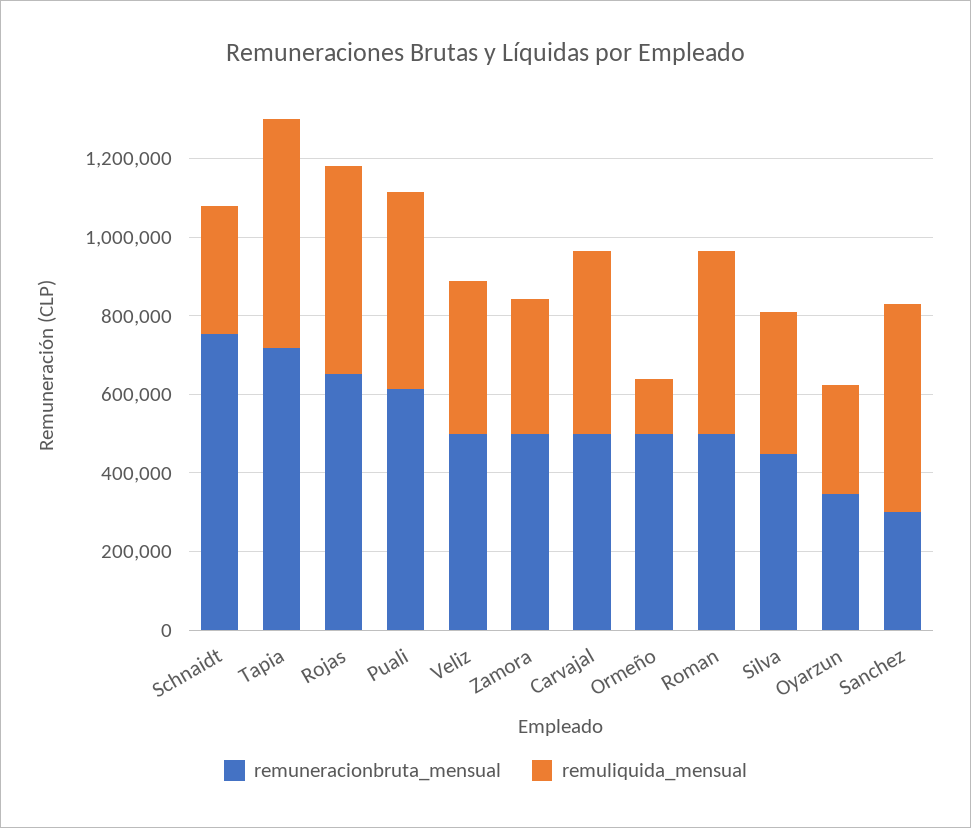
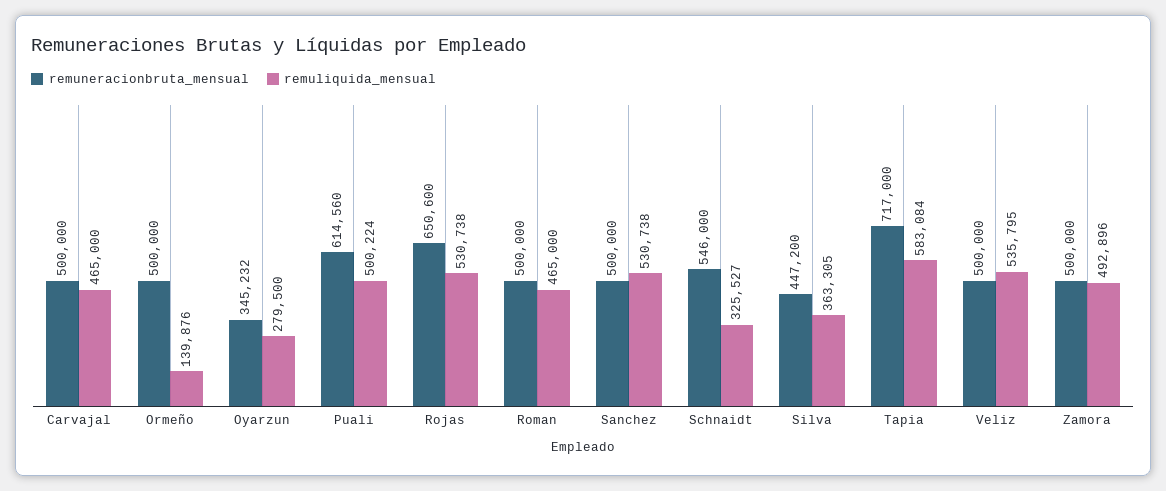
remuneracionbruta_mensual, Schnaidt: 750000 -> 546000
remuliquida_mensual, Veliz: 400000 -> 535795
remuliquida_mensual, Zamora: 350000 -> 492896
remuneracionbruta_mensual, Sanchez: 300000 -> 500000

